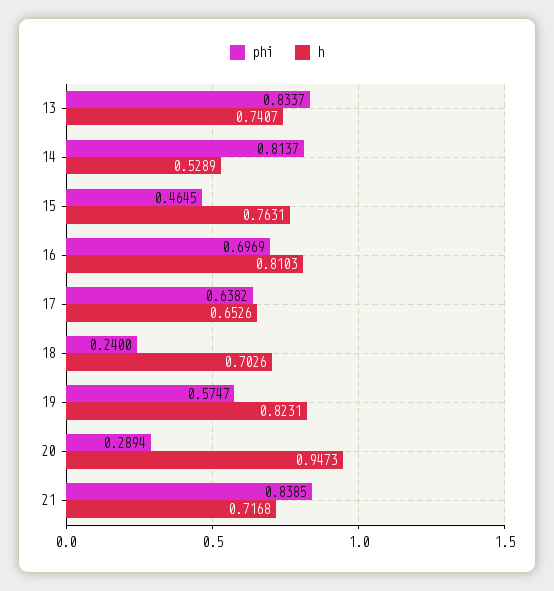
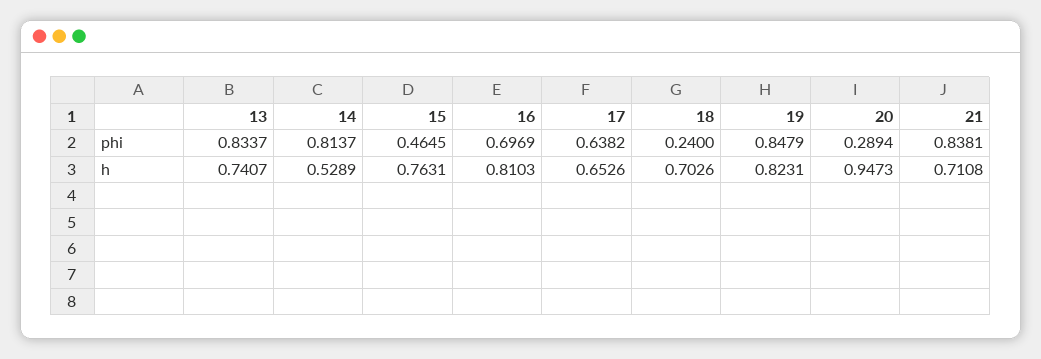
phi, 19: 0.5747 -> 0.8479
phi, 21: 0.8385 -> 0.8381
h, 21: 0.7168 -> 0.7108

